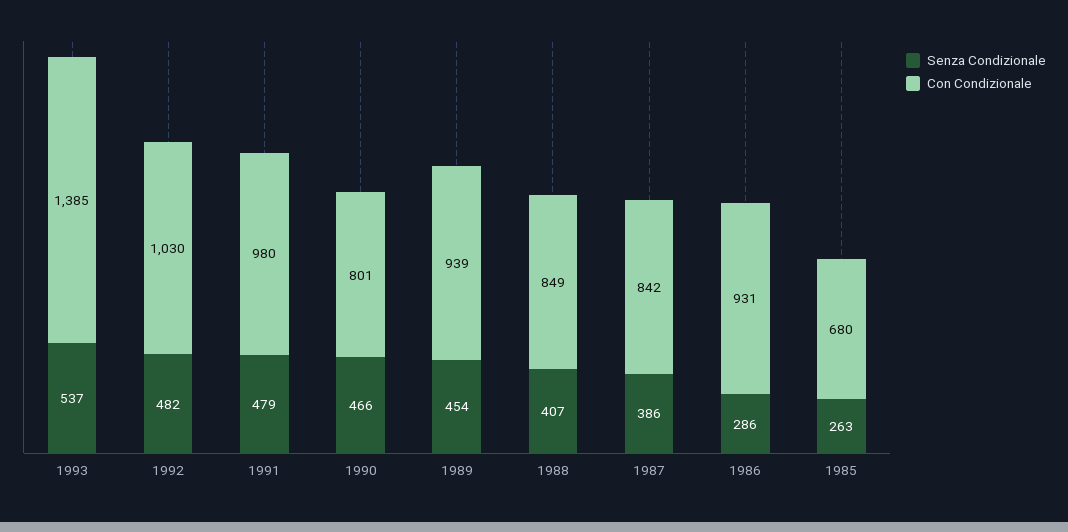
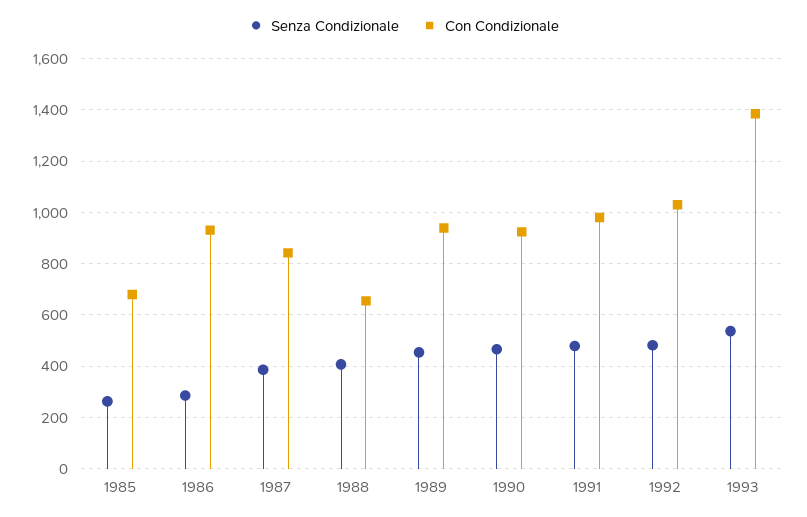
Con Condizionale, 1990: 801 -> 925
Con Condizionale, 1988: 849 -> 650

